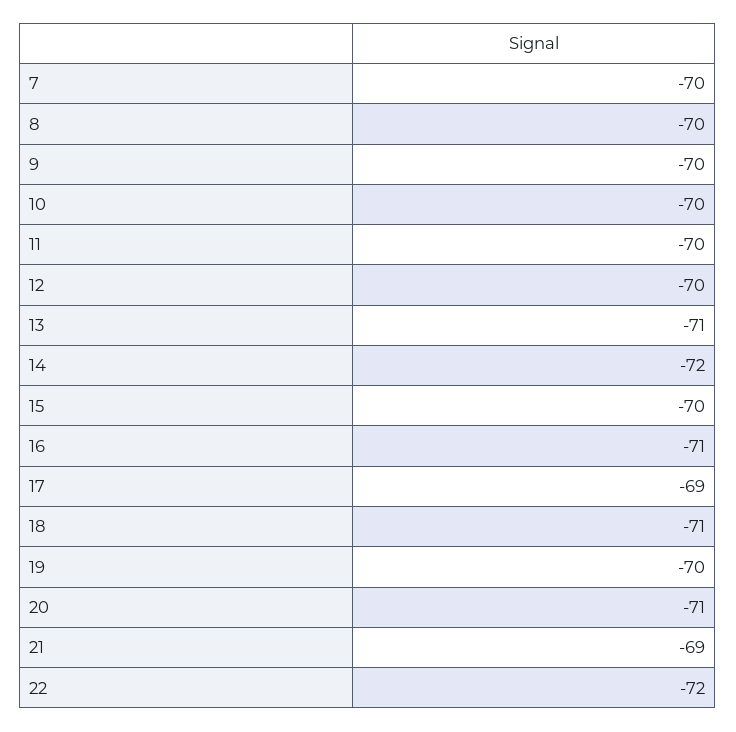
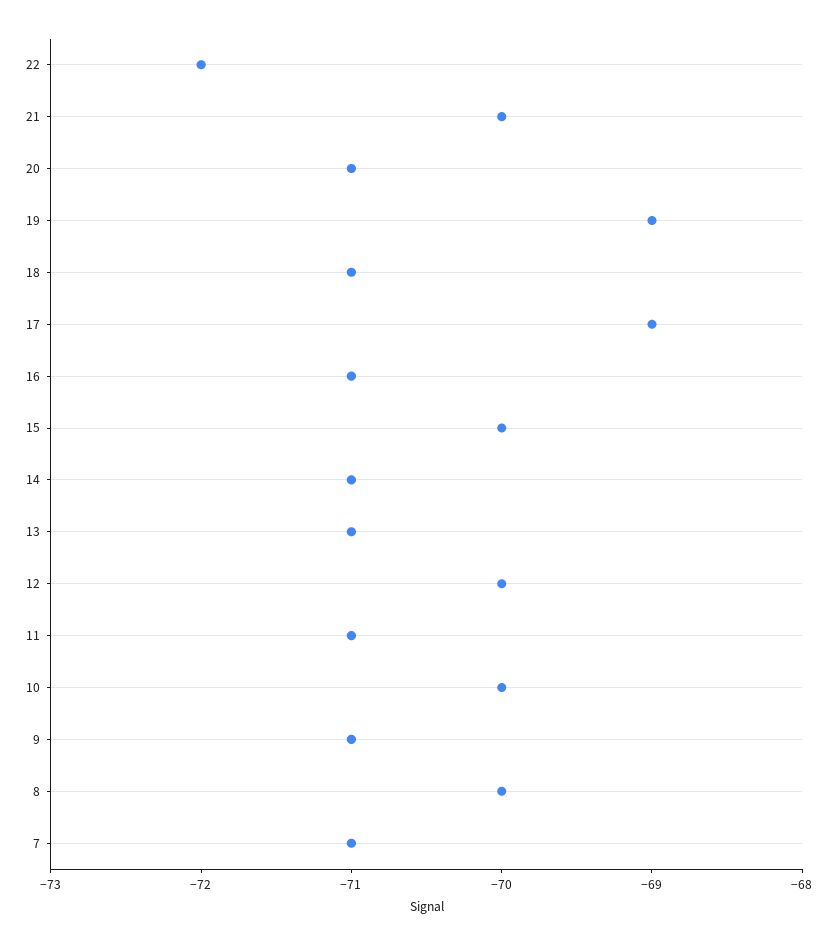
7: -70 -> -71
9: -70 -> -71
11: -70 -> -71
14: -72 -> -71
19: -70 -> -69
21: -69 -> -70

